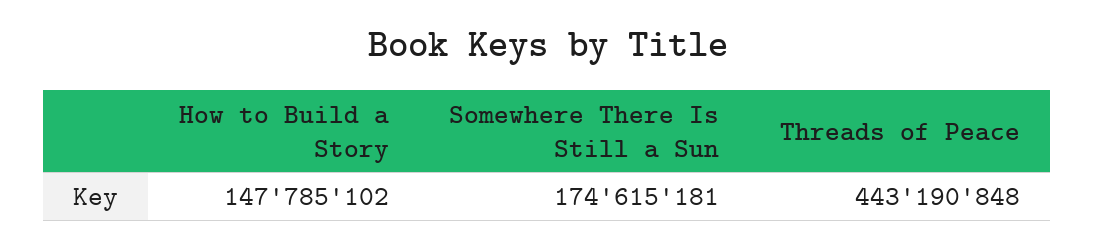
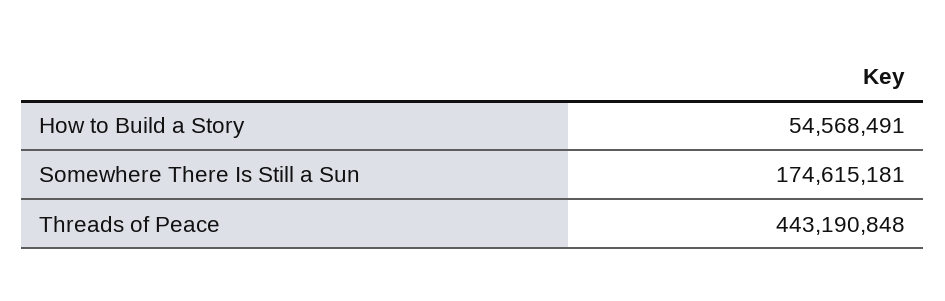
How to Build a Story: 147785102 -> 54568491

